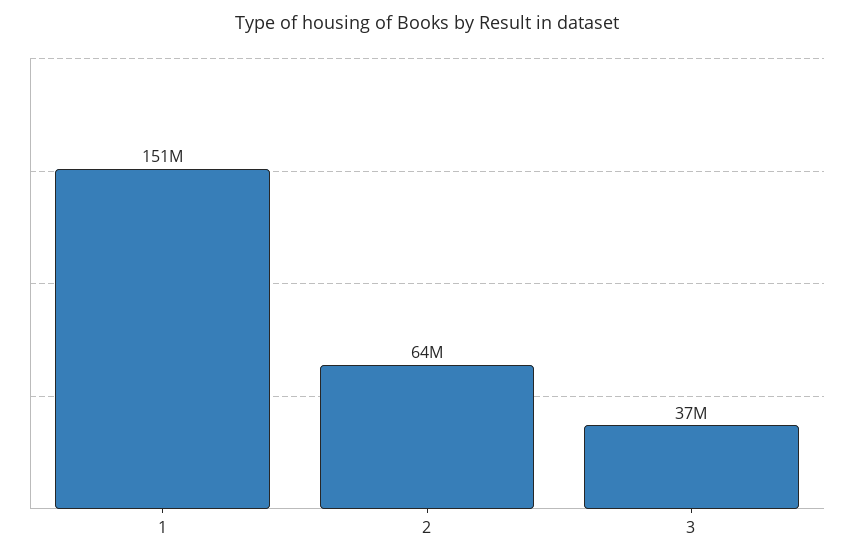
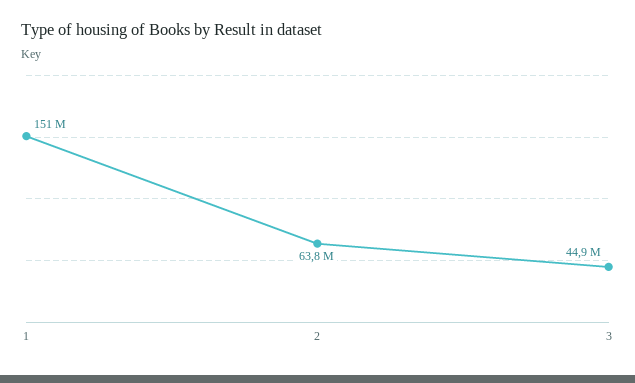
3: 37000000 -> 44900000

